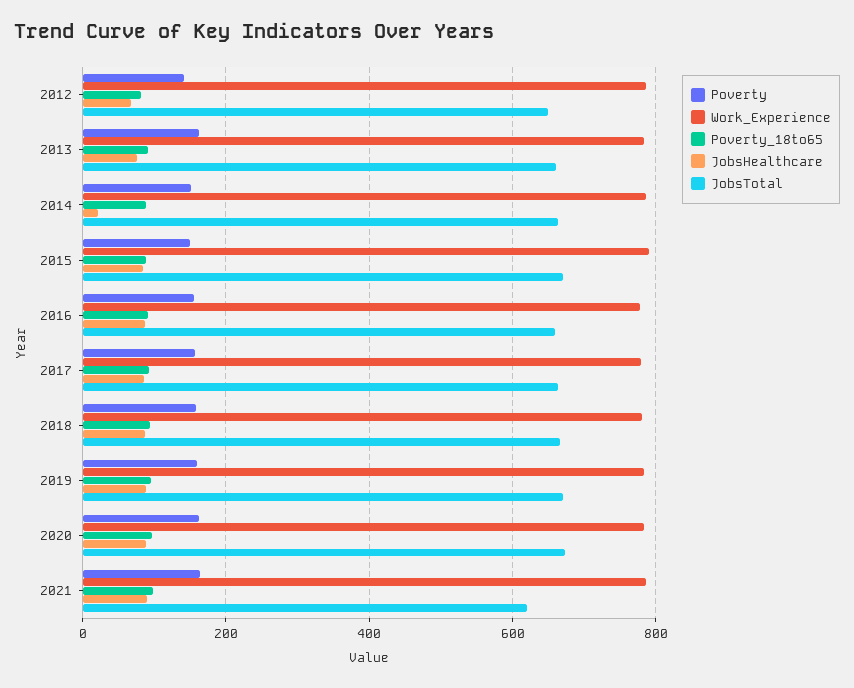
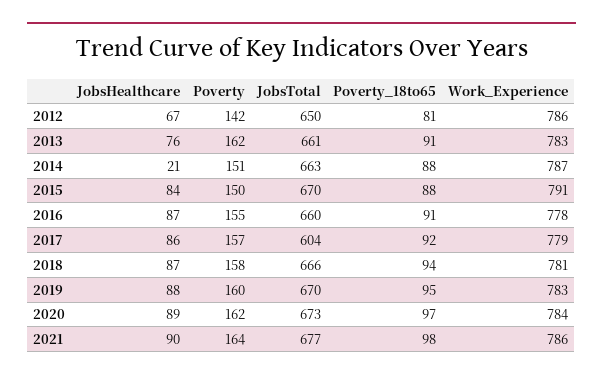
JobsTotal, 2017: 660 -> 604
JobsTotal, 2021: 620 -> 677

